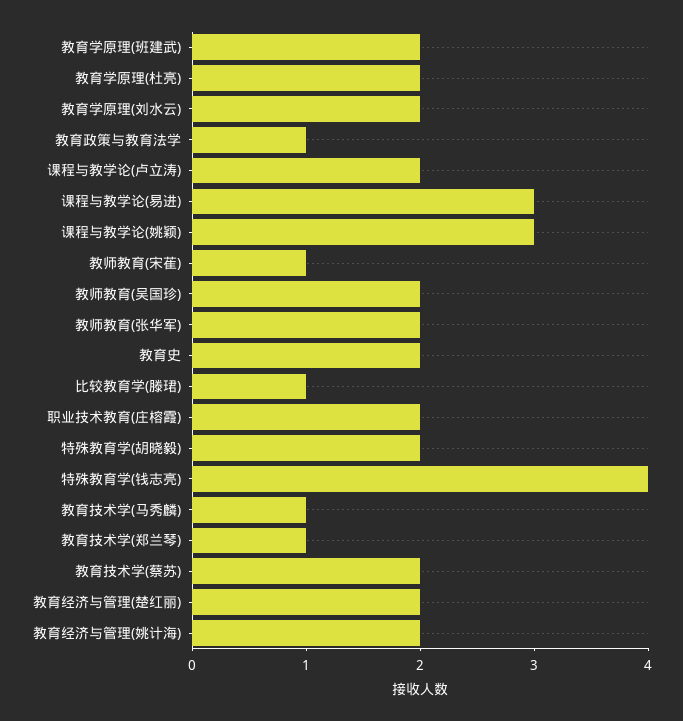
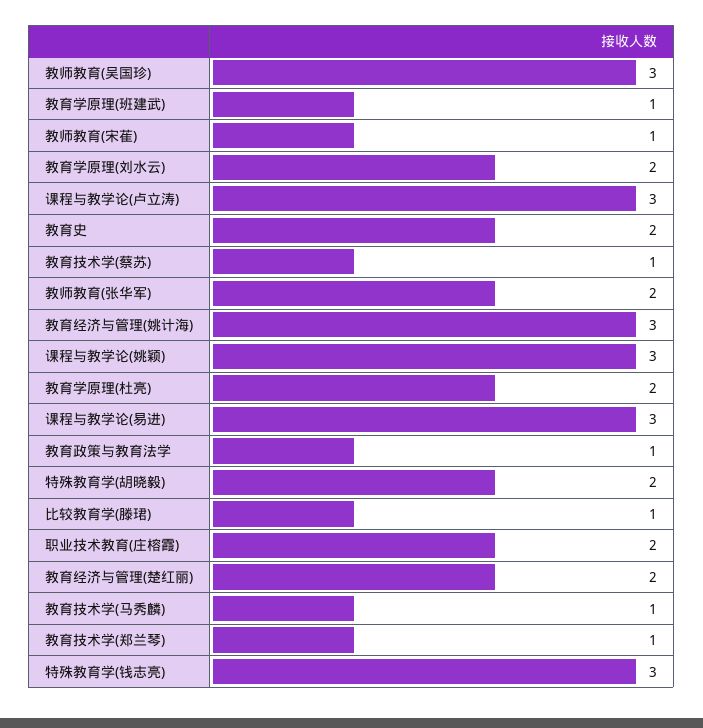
教育学原理(班建武): 2 -> 1
课程与教学论(卢立涛): 2 -> 3
教师教育(吴国珍): 2 -> 3
特殊教育学(钱志亮): 4 -> 3
教育技术学(蔡苏): 2 -> 1
教育经济与管理(姚计海): 2 -> 3

